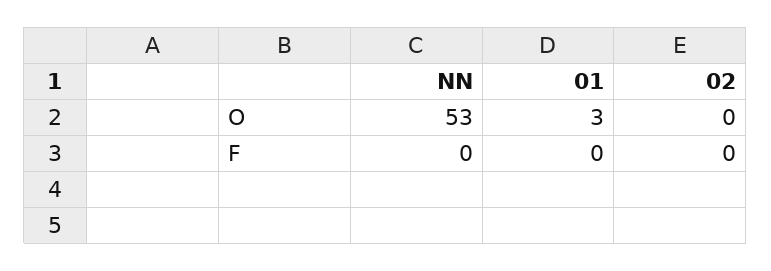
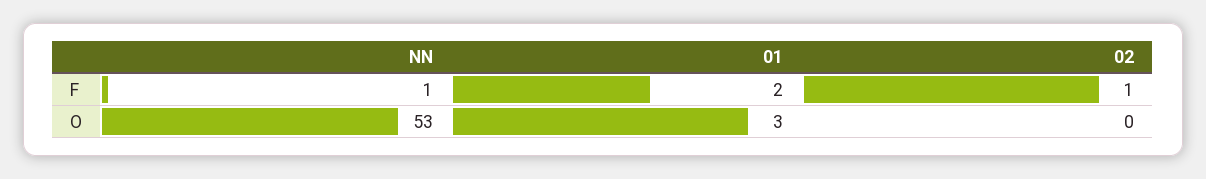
NN, F: 0 -> 1
01, F: 0 -> 2
02, F: 0 -> 1

